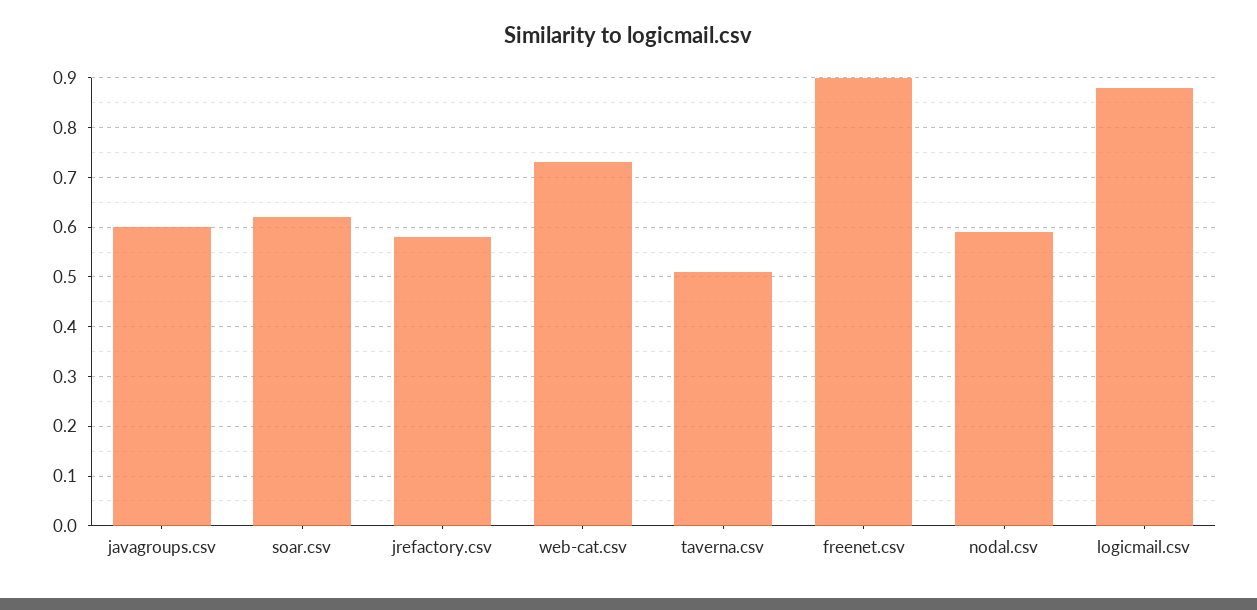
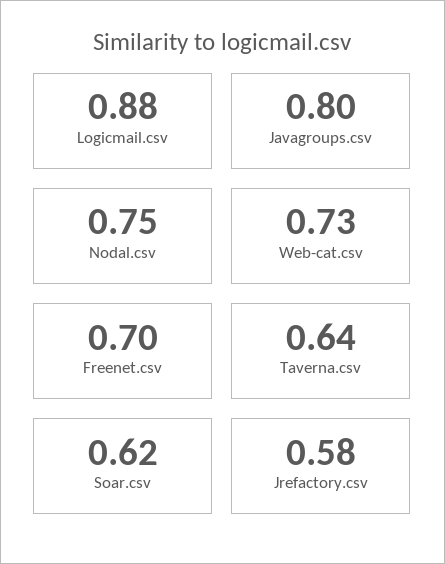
javagroups.csv: 0.6 -> 0.8
taverna.csv: 0.5 -> 0.64
freenet.csv: 0.9 -> 0.7
nodal.csv: 0.6 -> 0.75

